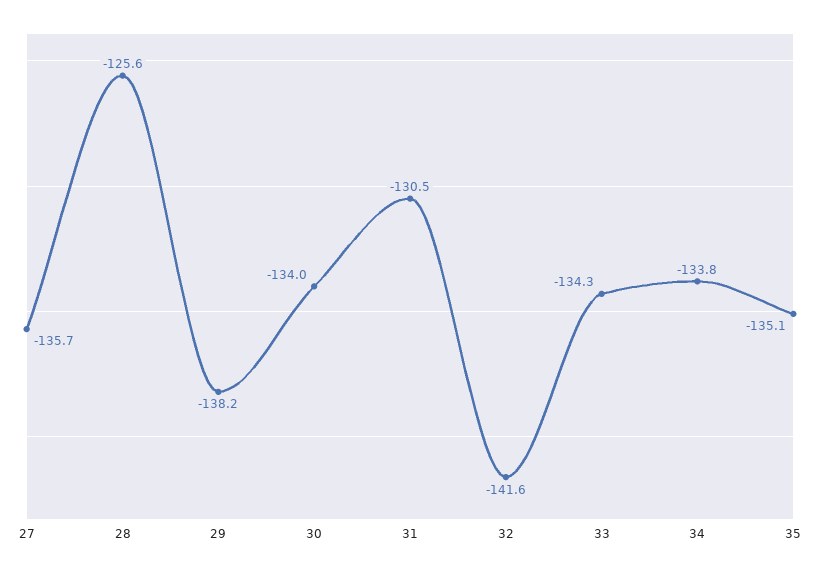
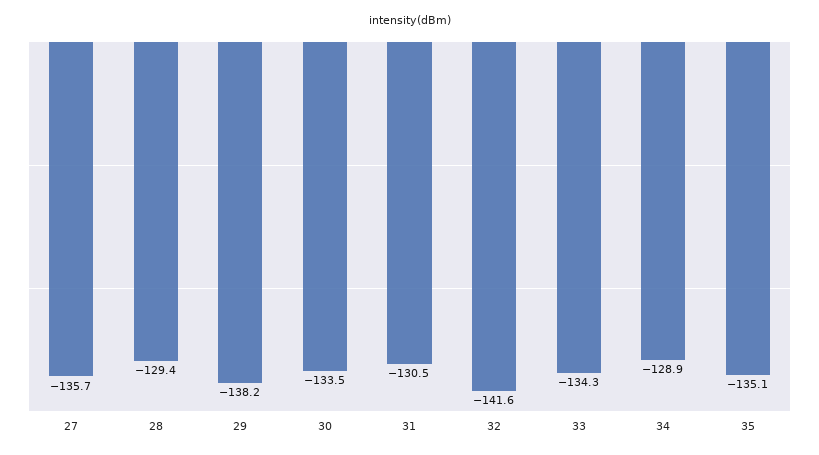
28: -125.6 -> -129.4
30: -134 -> -133.5
34: -133.8 -> -128.9

